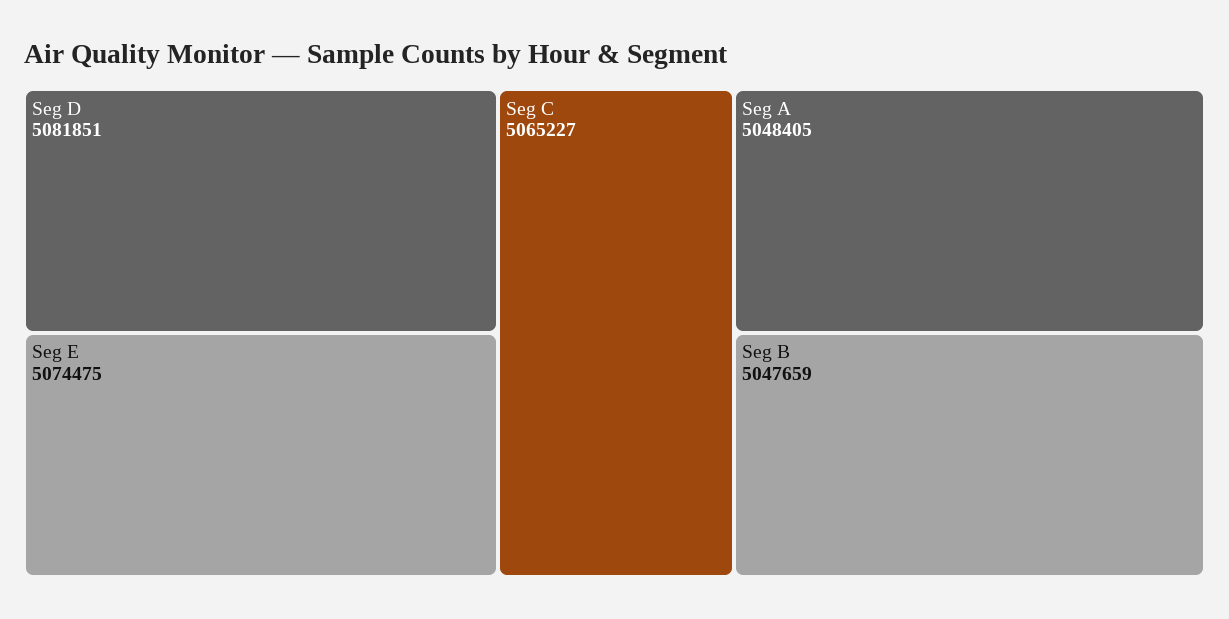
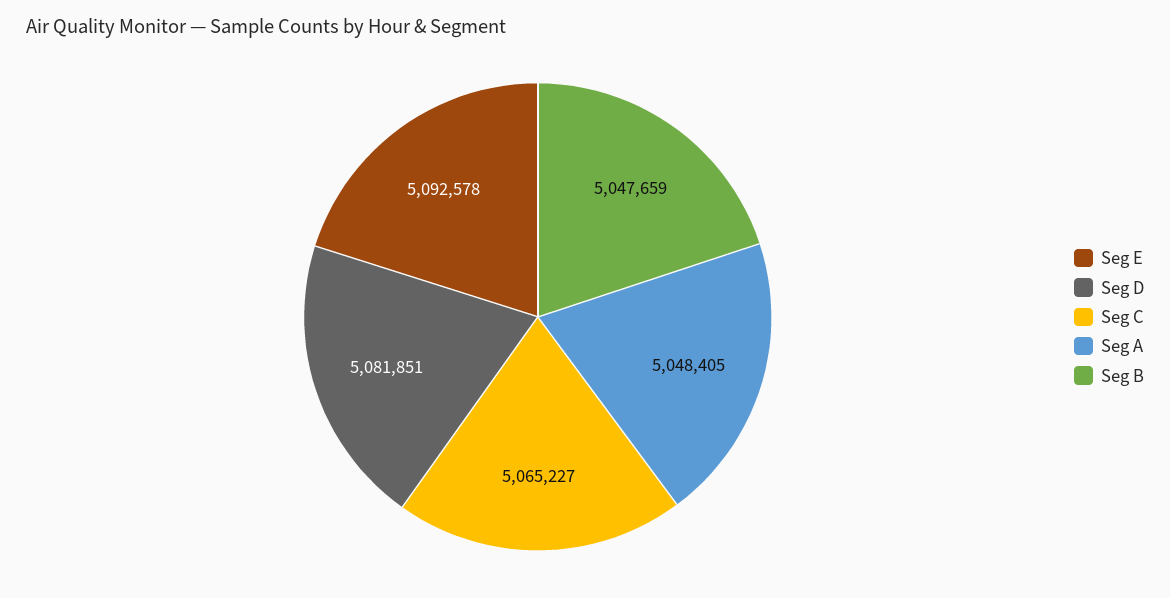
Seg E: 5074475 -> 5092578

